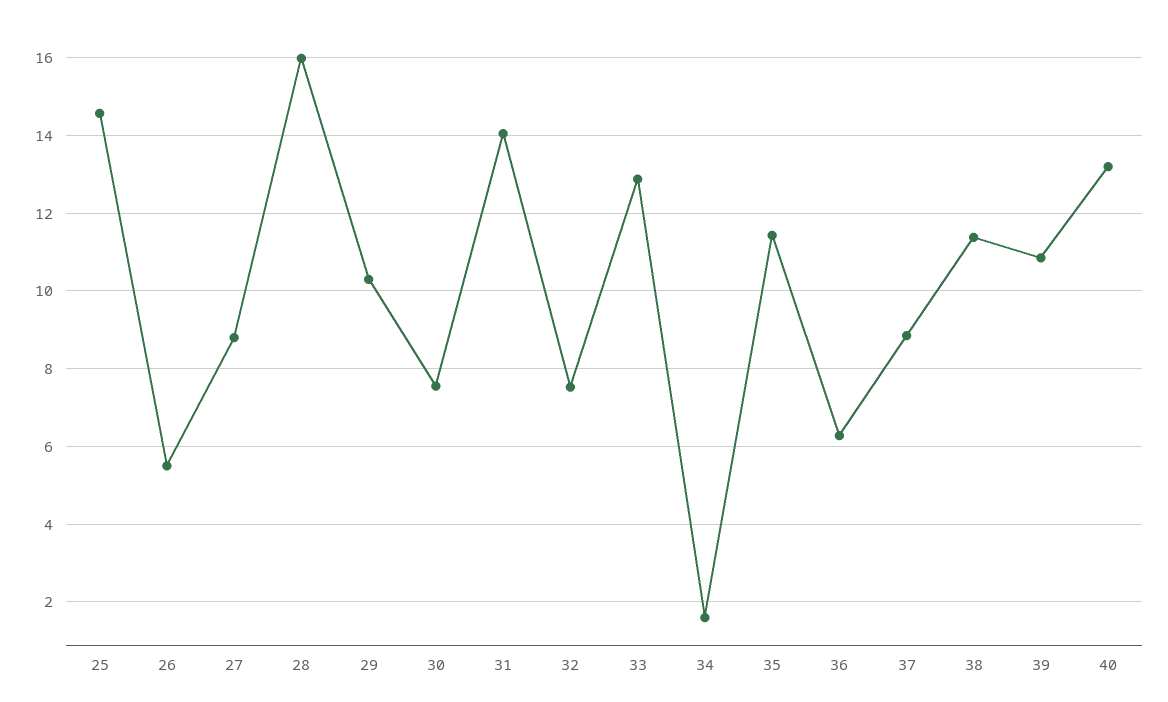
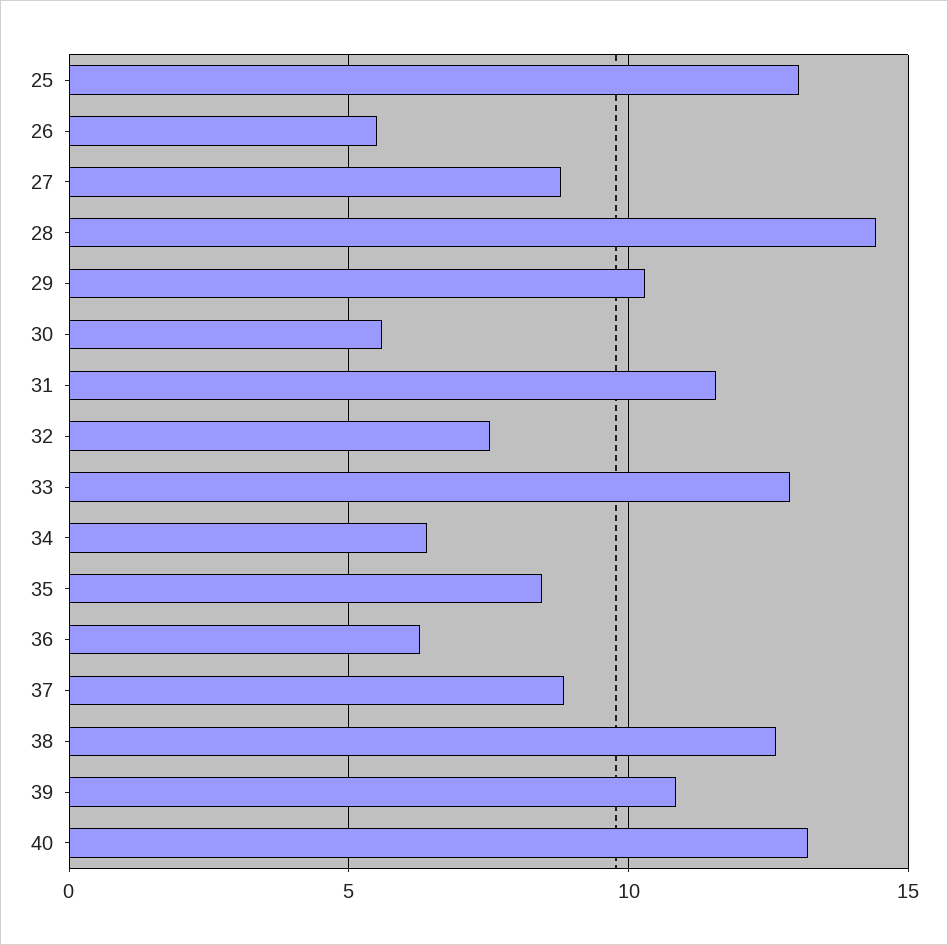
25: 14.6 -> 13
28: 16 -> 14.5
30: 7.6 -> 5.5
31: 14 -> 11.5
34: 1.6 -> 6.5
35: 11.4 -> 8.5
38: 11.4 -> 12.5

